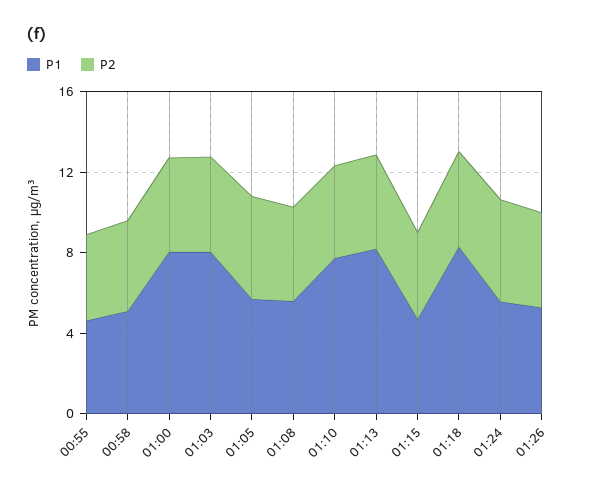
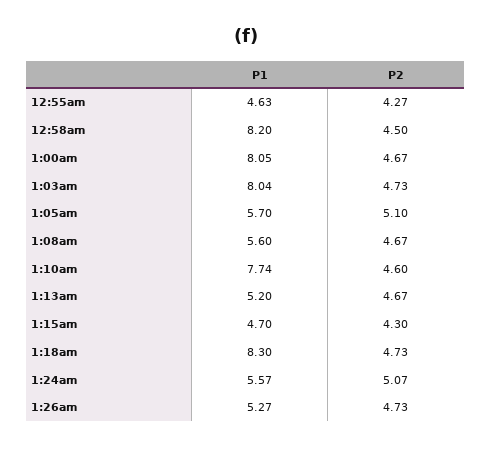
P1, 00:58: 5 -> 8.2
P1, 01:13: 8 -> 5.2

